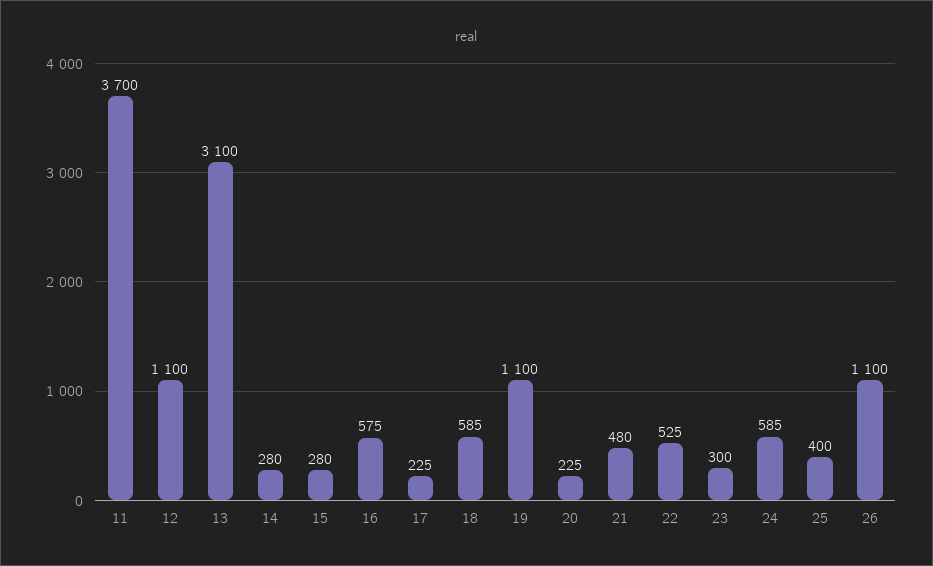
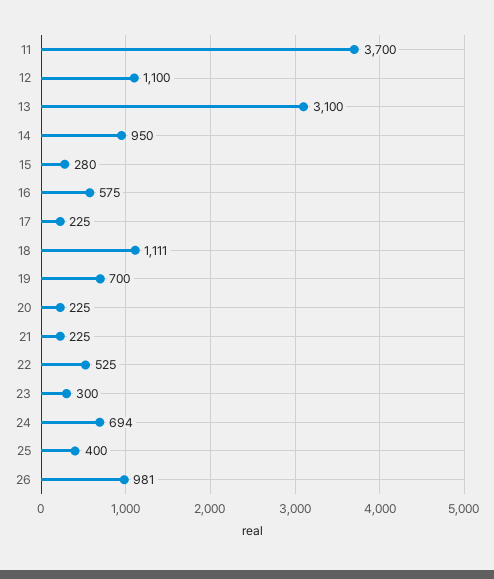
14: 280 -> 950
18: 585 -> 1111
19: 1100 -> 700
21: 480 -> 225
24: 585 -> 694
26: 1100 -> 981

